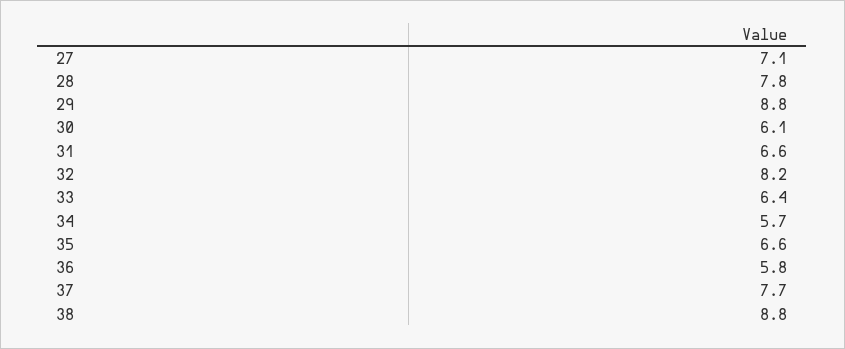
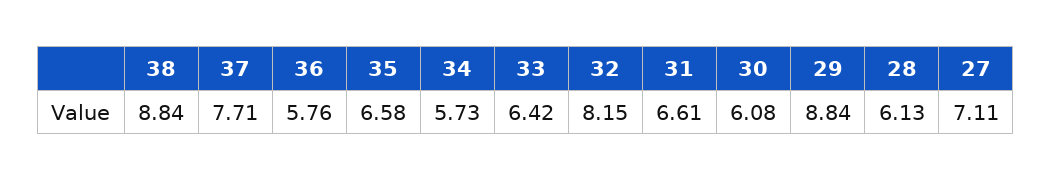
28: 7.8 -> 6.13

